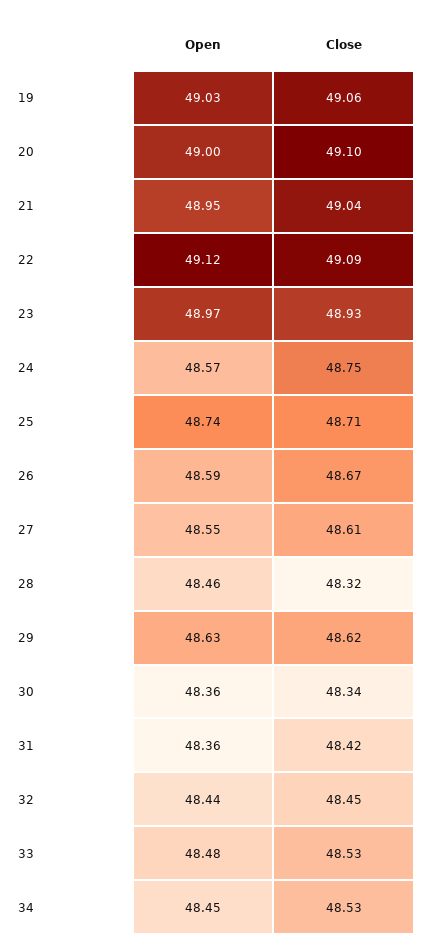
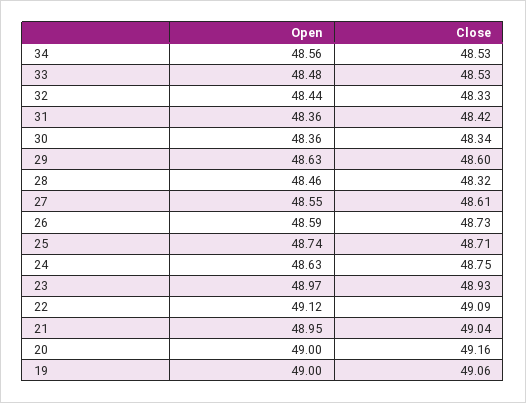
Open, 19: 49.03 -> 49
Close, 20: 49.1 -> 49.16
Open, 24: 48.57 -> 48.63
Close, 26: 48.67 -> 48.73
Close, 29: 48.62 -> 48.6
Close, 32: 48.45 -> 48.33
Open, 34: 48.45 -> 48.56

